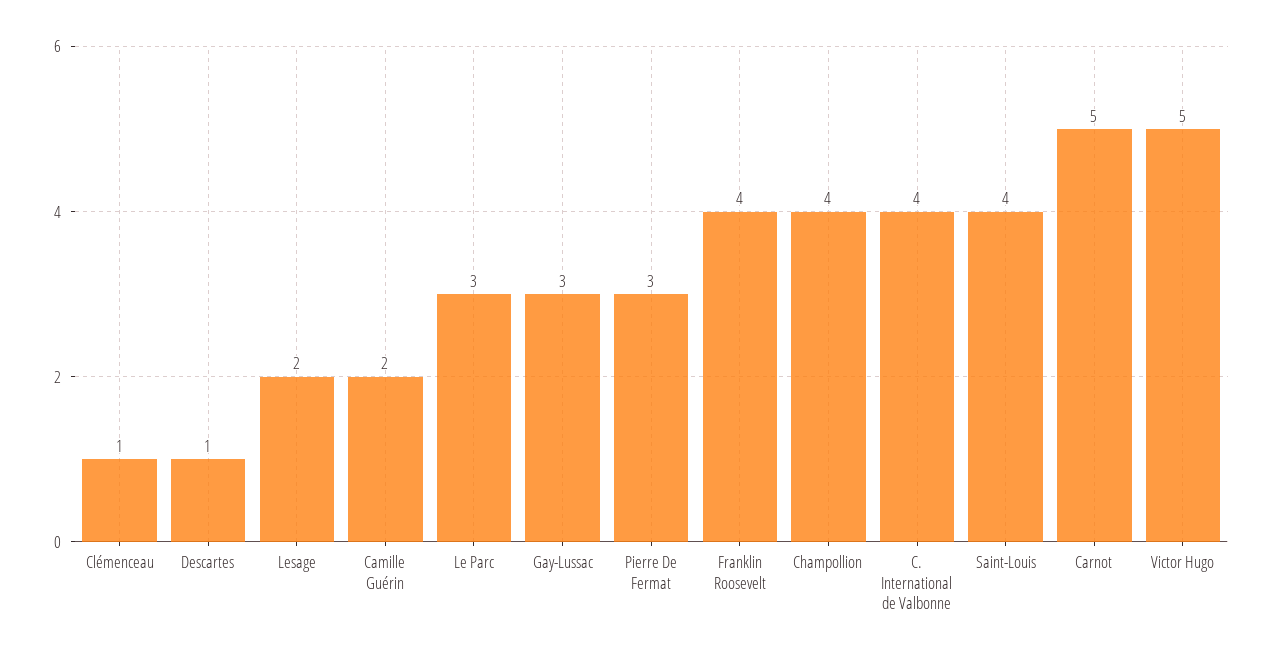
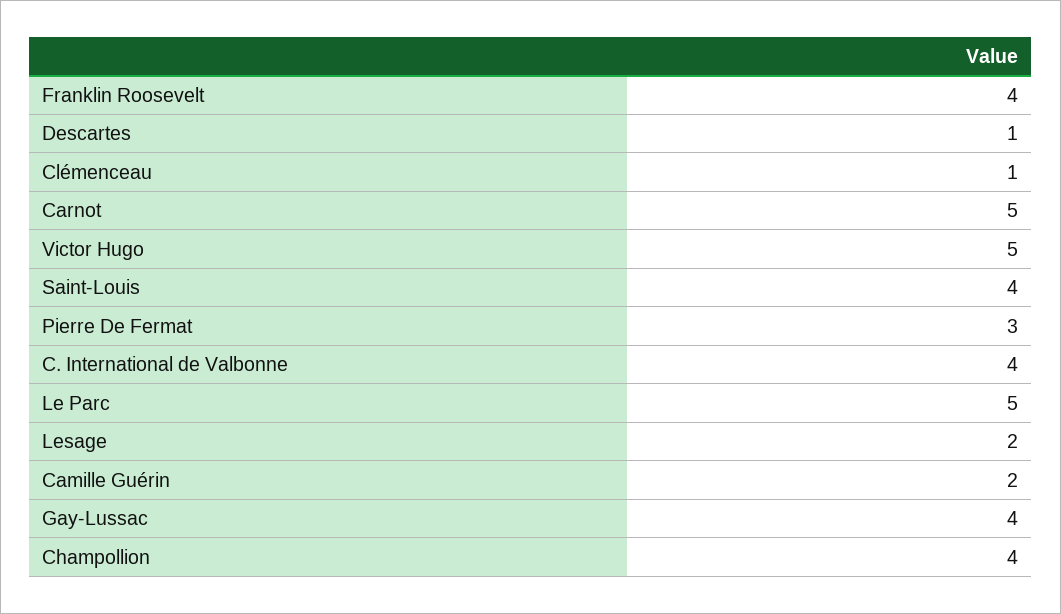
Le Parc: 3 -> 5
Gay-Lussac: 3 -> 4

